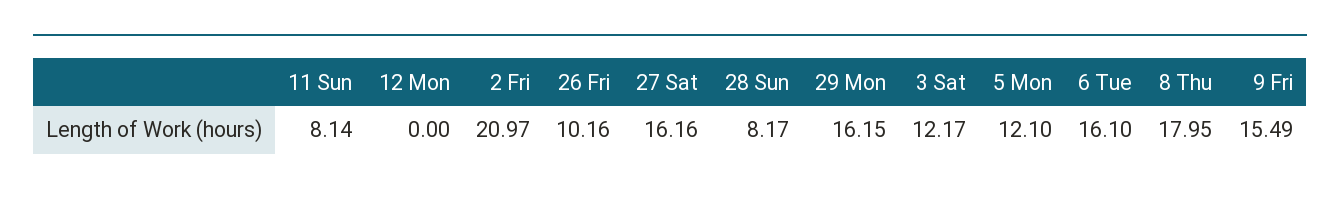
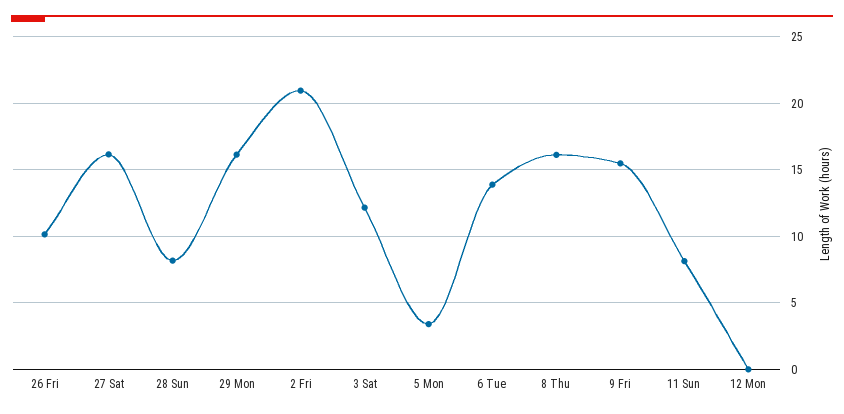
5 Mon: 12.1 -> 3.5
6 Tue: 16.1 -> 14
8 Thu: 17.95 -> 16

